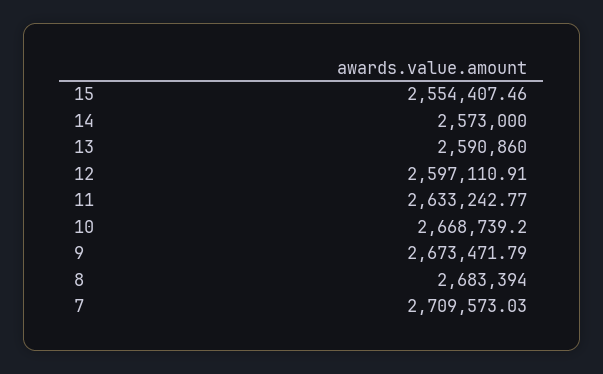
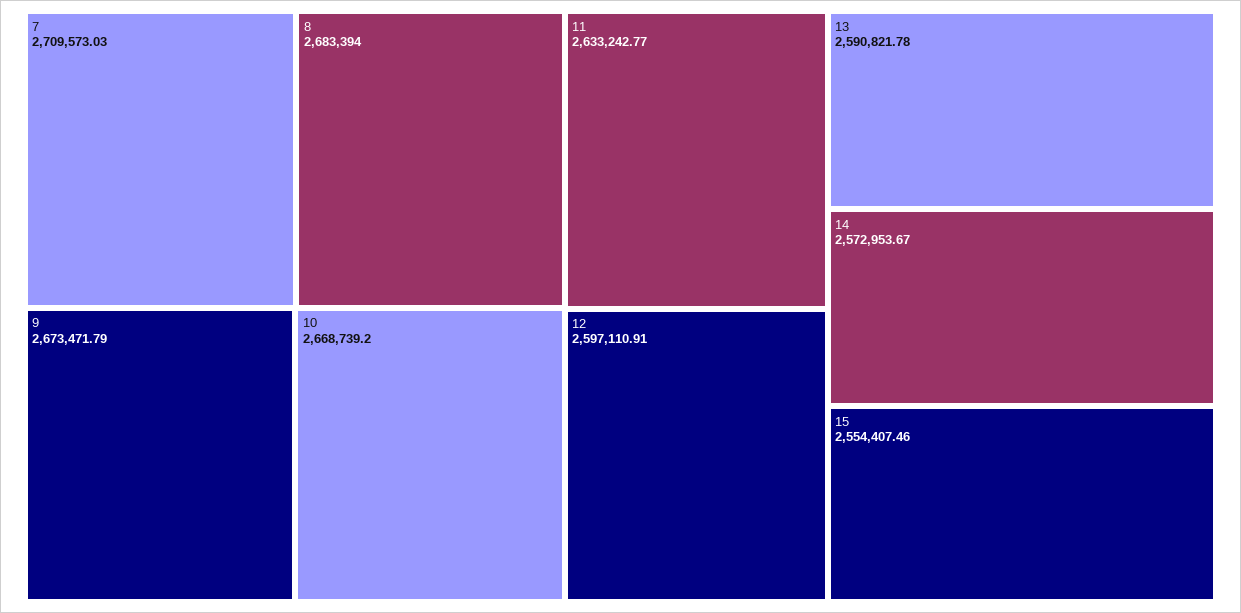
14: 2573000 -> 2572953.67
13: 2590860 -> 2590821.78

